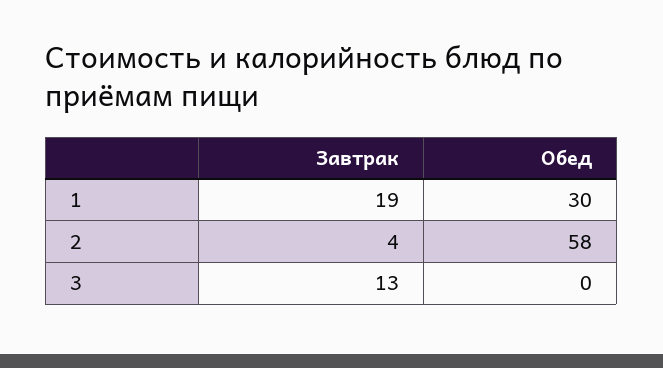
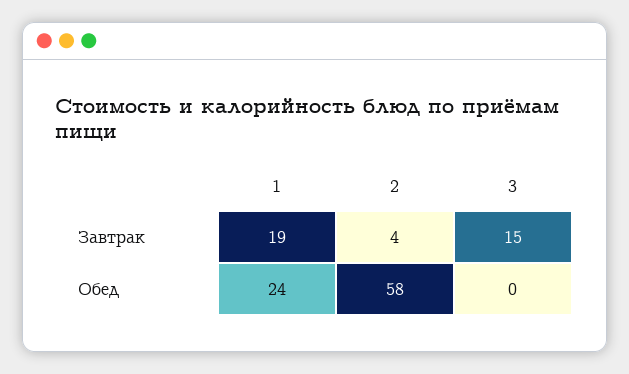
Обед, 1: 30 -> 24
Завтрак, 3: 13 -> 15

